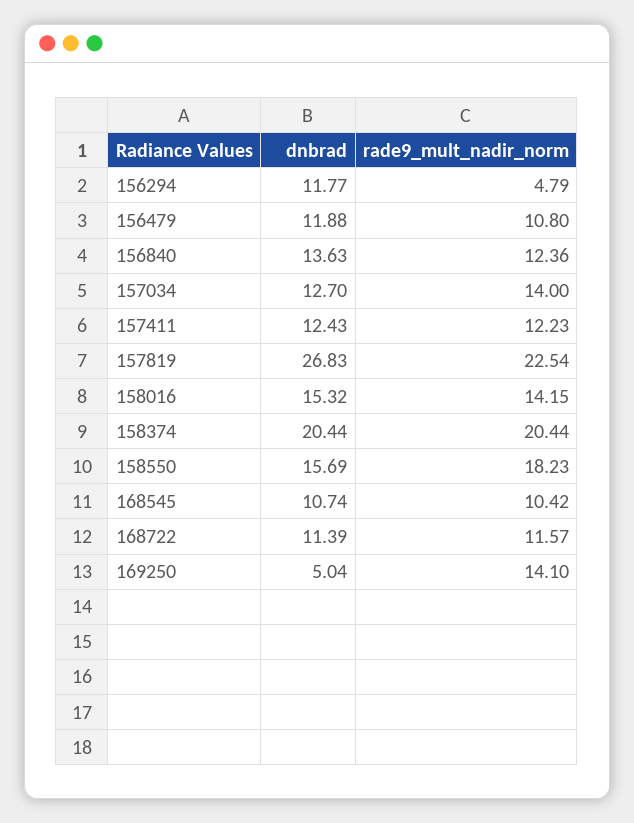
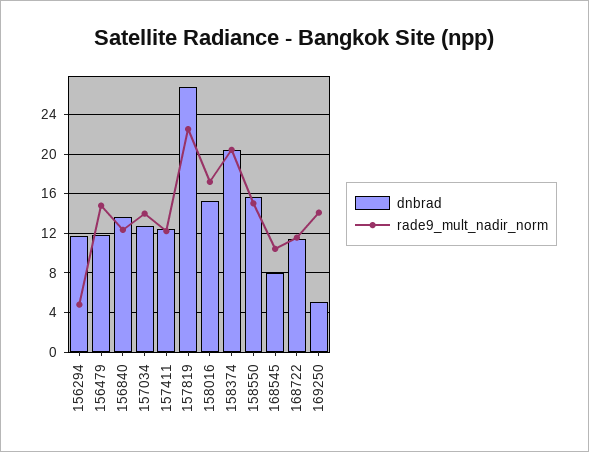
rade9_mult_nadir_norm, 156479: 10.8 -> 15
rade9_mult_nadir_norm, 158016: 14.15 -> 17
rade9_mult_nadir_norm, 158550: 18.23 -> 15
dnbrad, 168545: 10.74 -> 8

